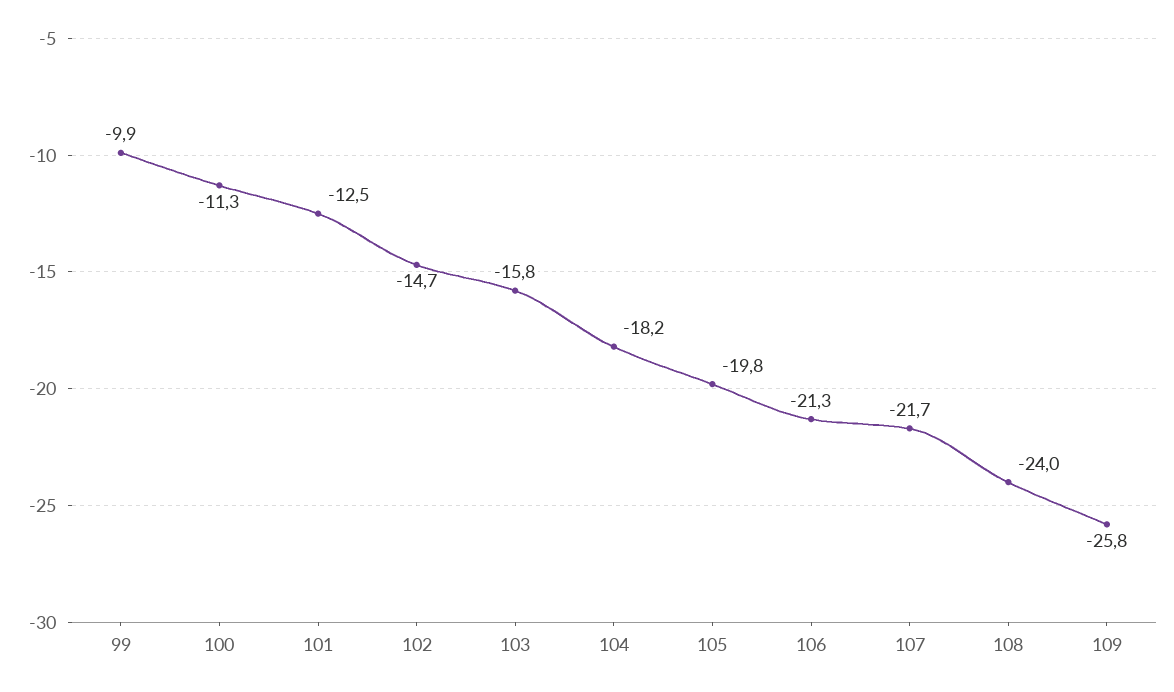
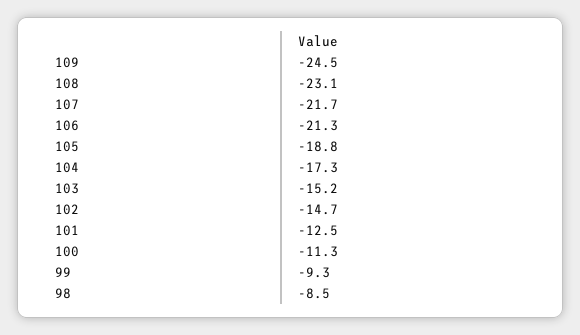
99: -9.9 -> -9.3
103: -15.8 -> -15.2
104: -18.2 -> -17.3
105: -19.8 -> -18.8
108: -24 -> -23.1
109: -25.8 -> -24.5
98: none -> -8.5

